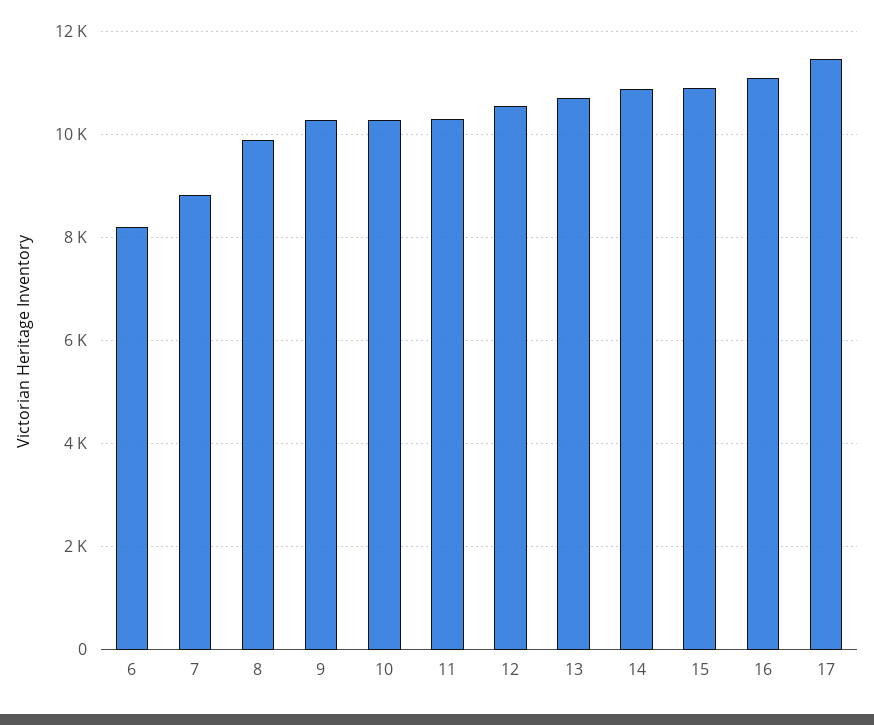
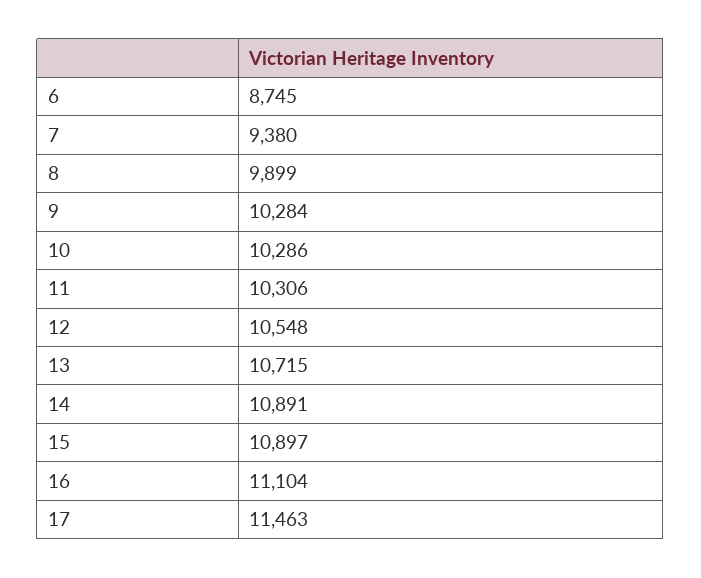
6: 8200 -> 8745
7: 8800 -> 9380

